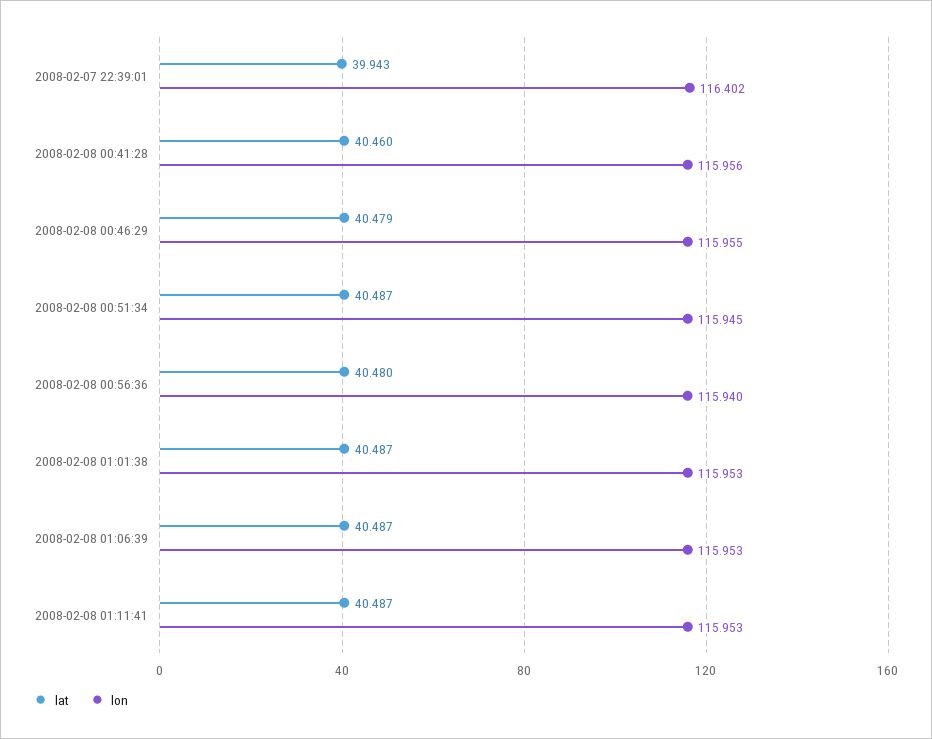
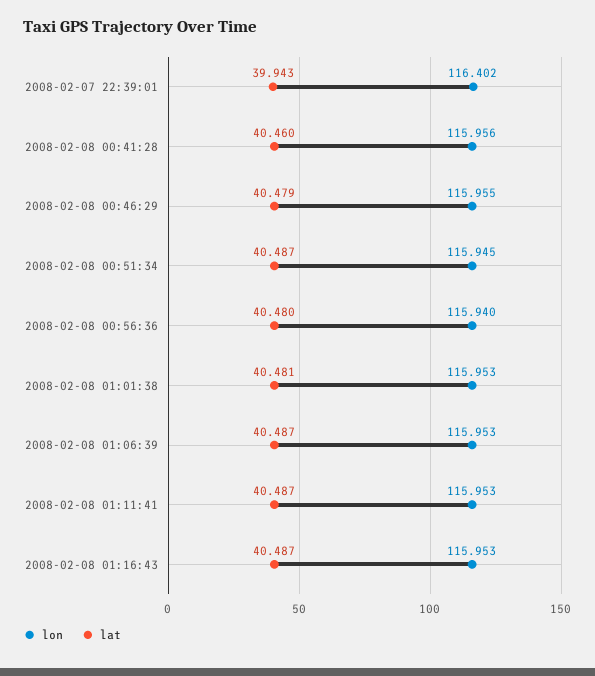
lat, 2008-02-08 01:01:38: 40.487 -> 40.481
lon, 2008-02-08 01:16:43: none -> 115.953
lat, 2008-02-08 01:16:43: none -> 40.487

